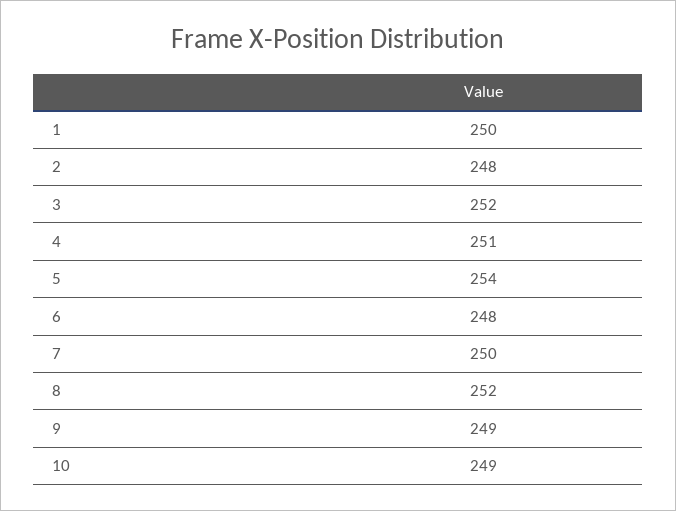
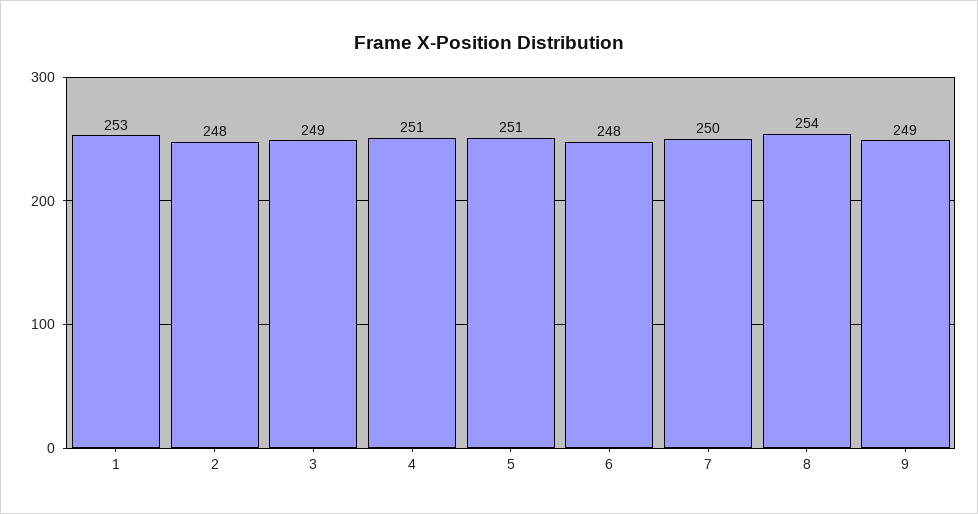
1: 250 -> 253
3: 252 -> 249
5: 254 -> 251
8: 252 -> 254
10: 249 -> none

